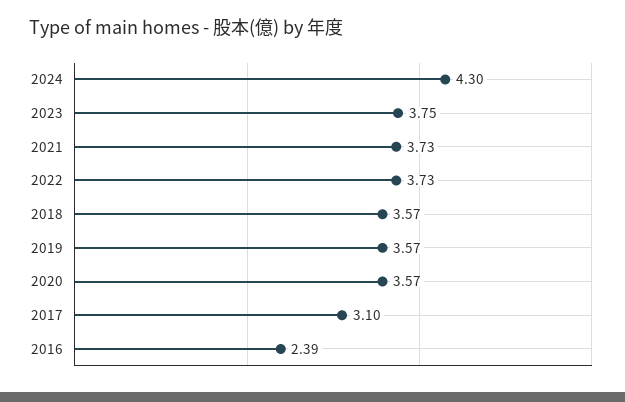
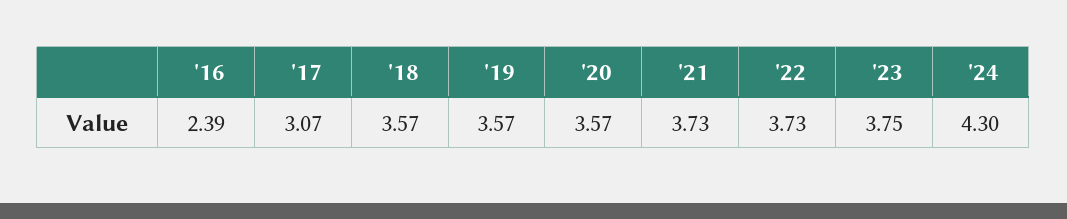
2017: 3.1 -> 3.07

